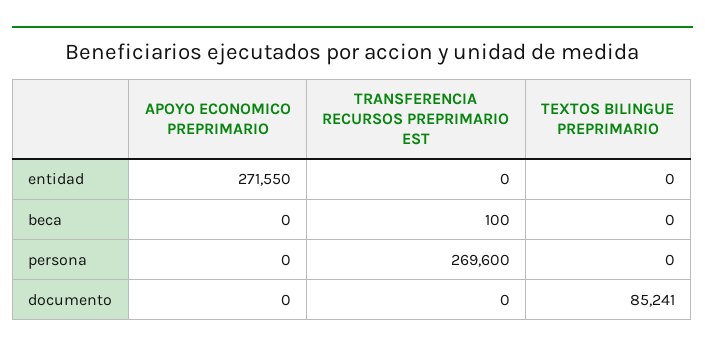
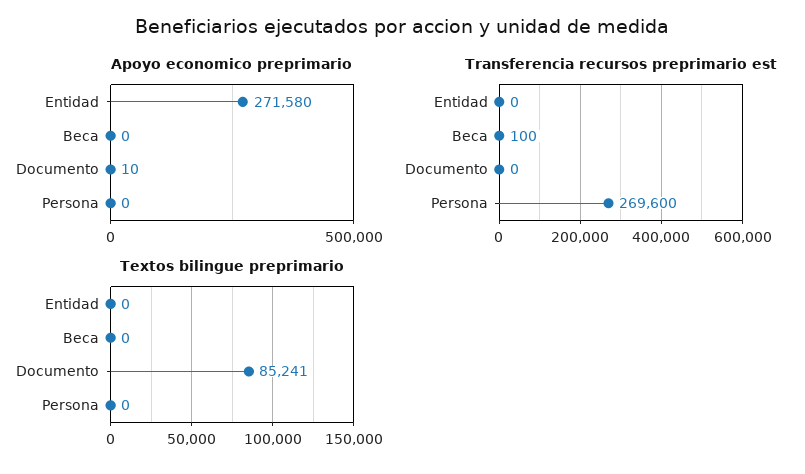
APOYO ECONOMICO PREPRIMARIO, entidad: 271550 -> 271580
APOYO ECONOMICO PREPRIMARIO, documento: 0 -> 10

